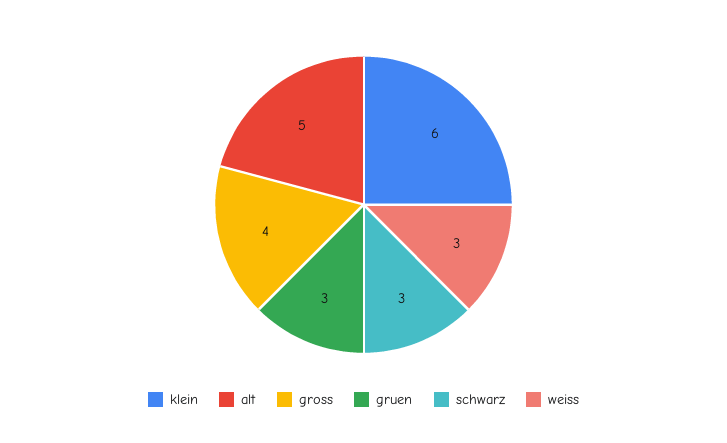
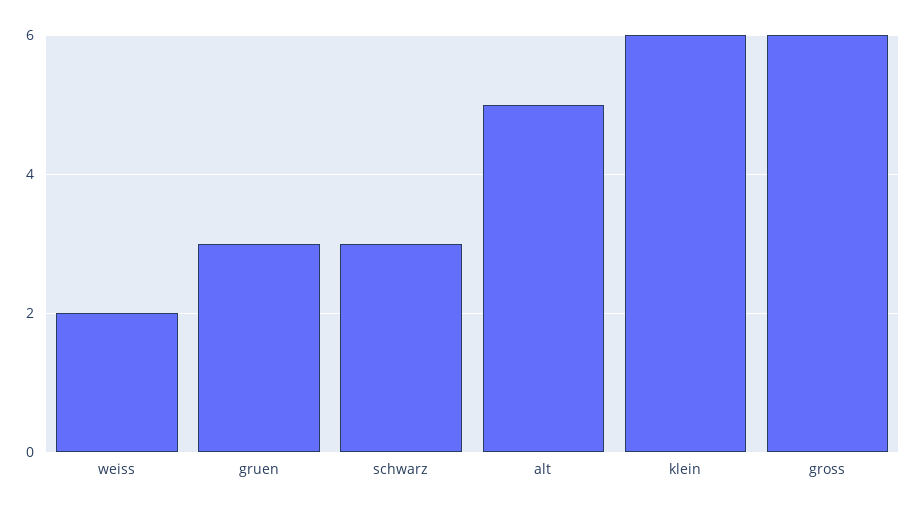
gross: 4 -> 6
weiss: 3 -> 2

